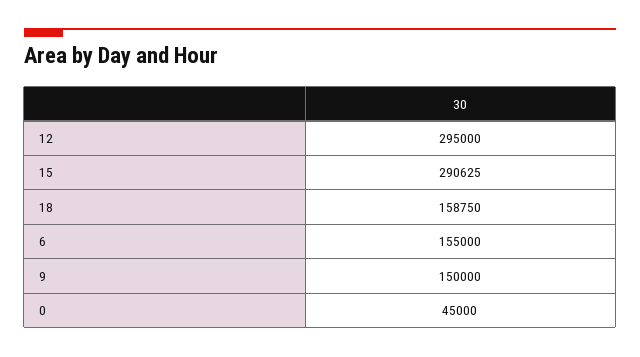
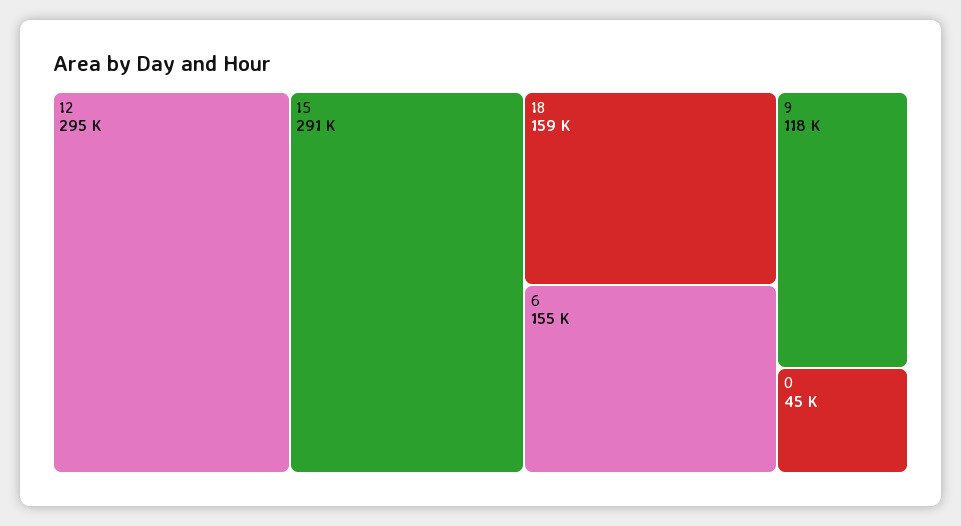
9: 150000 -> 118000

